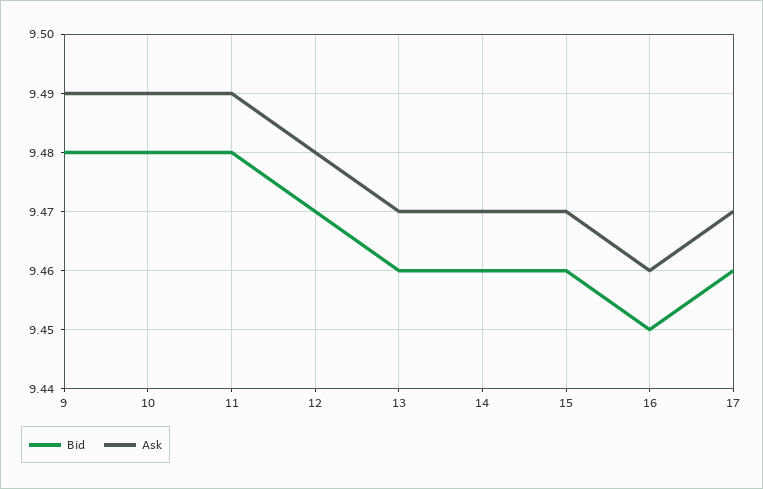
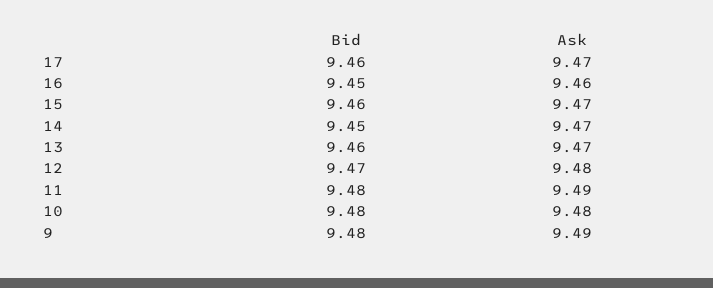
Ask, 10: 9.49 -> 9.48
Bid, 14: 9.46 -> 9.45

